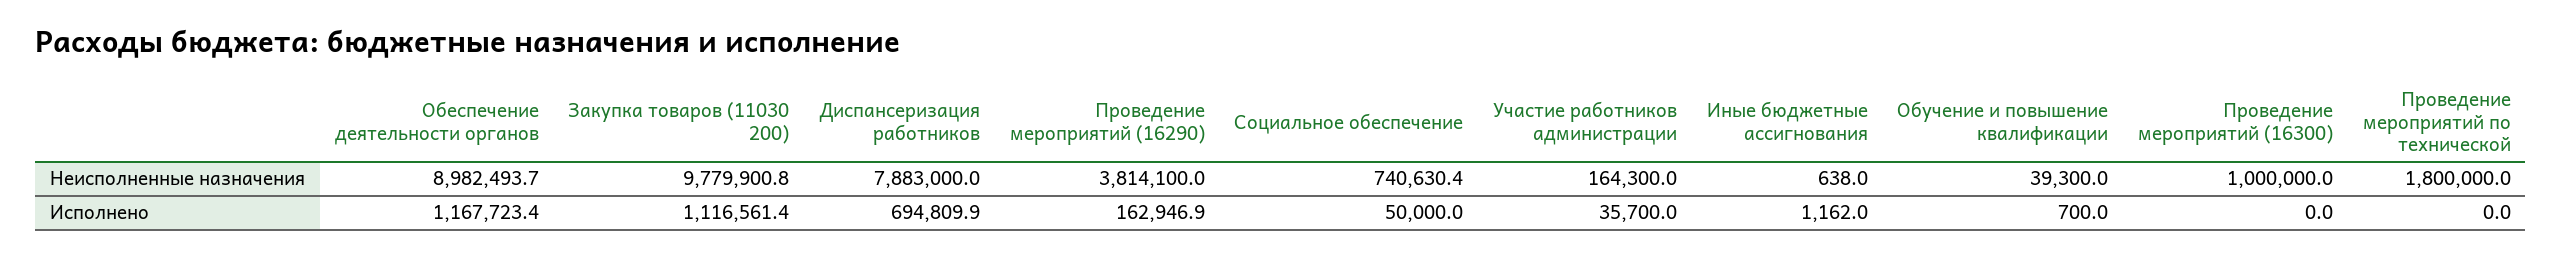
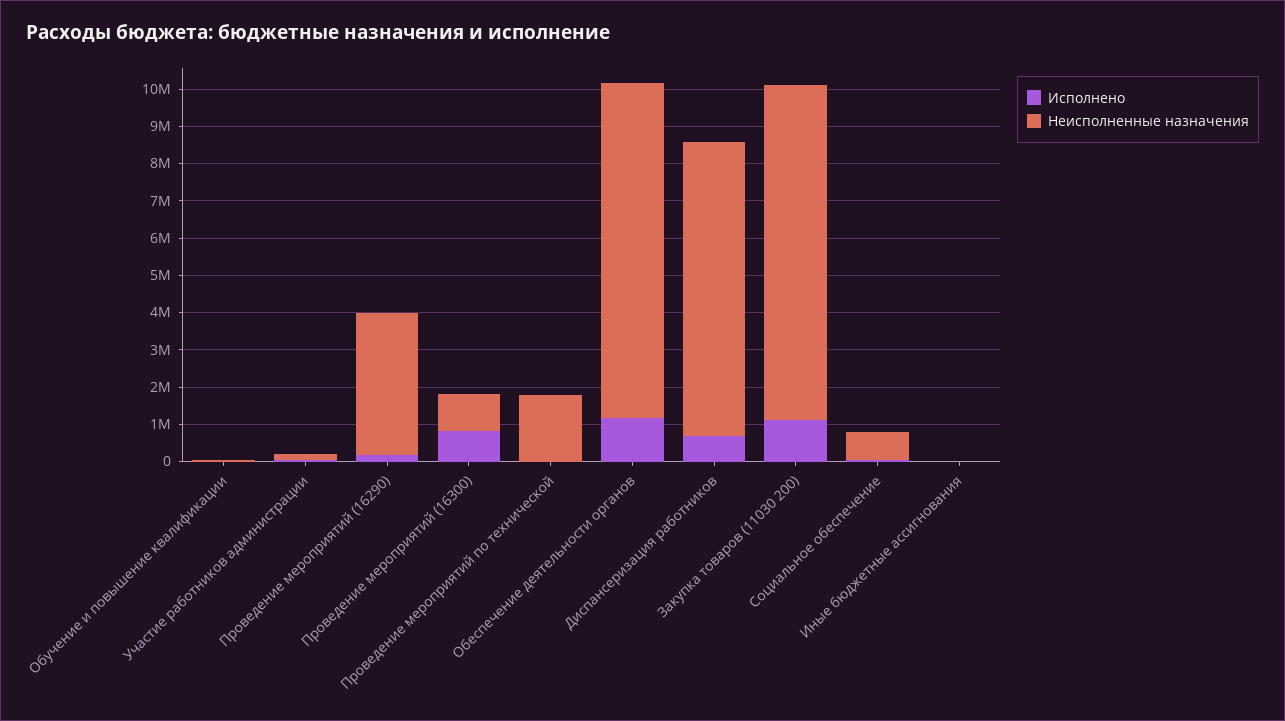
Неисполненные назначения, Закупка товаров (11030 200): 9779900.8 -> 9000000
Исполнено, Проведение мероприятий (16300): 0 -> 750000

